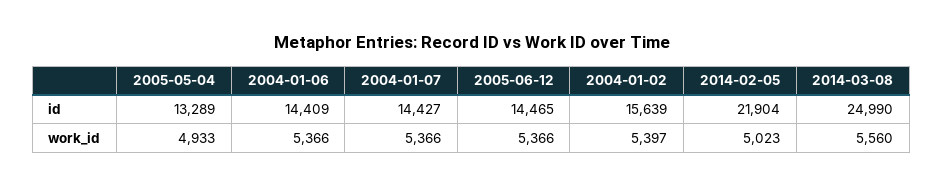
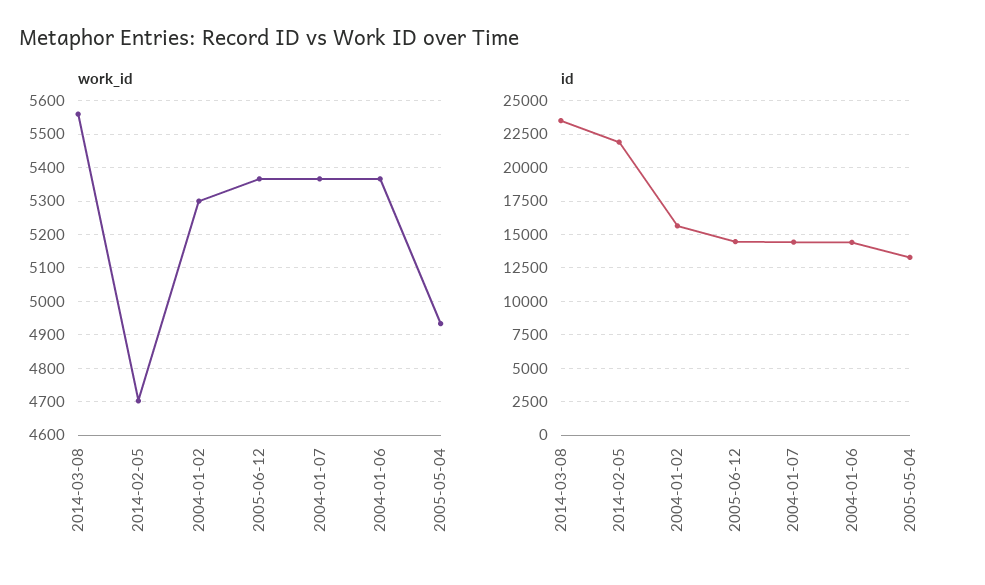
id, 2014-03-08: 24990 -> 23500
work_id, 2004-01-02: 5397 -> 5300
work_id, 2014-02-05: 5023 -> 4700

